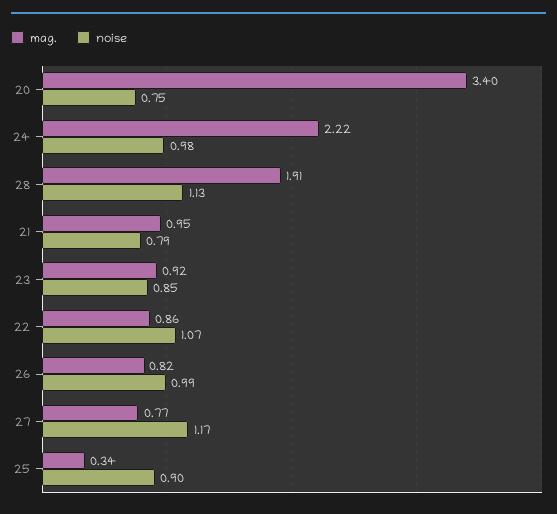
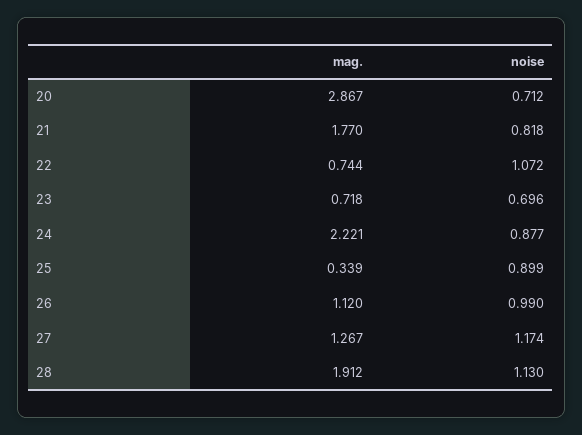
mag., 20: 3.4 -> 2.867
noise, 20: 0.75 -> 0.712
noise, 24: 0.98 -> 0.877
mag., 21: 0.95 -> 1.77
noise, 21: 0.79 -> 0.818
mag., 23: 0.92 -> 0.718
noise, 23: 0.85 -> 0.696
mag., 22: 0.86 -> 0.744
mag., 26: 0.82 -> 1.12
mag., 27: 0.77 -> 1.267

